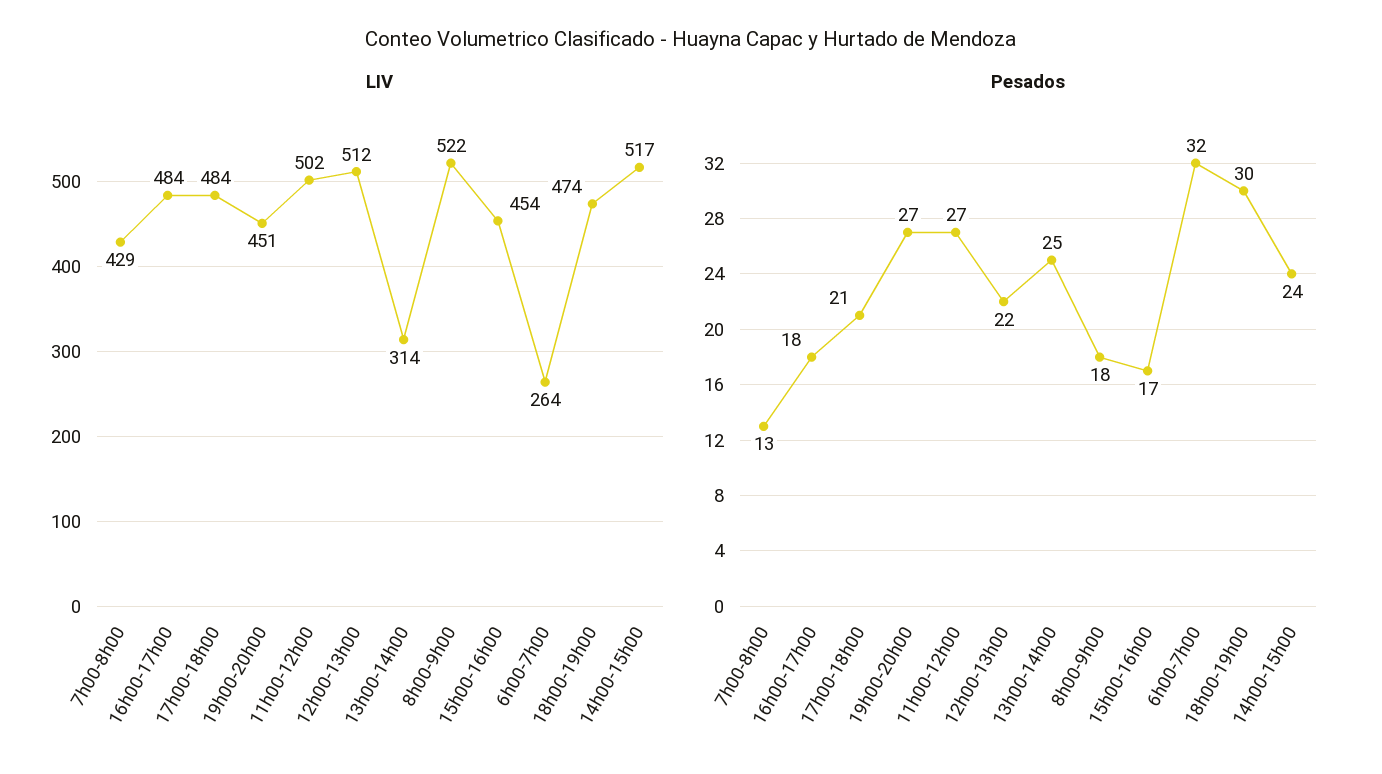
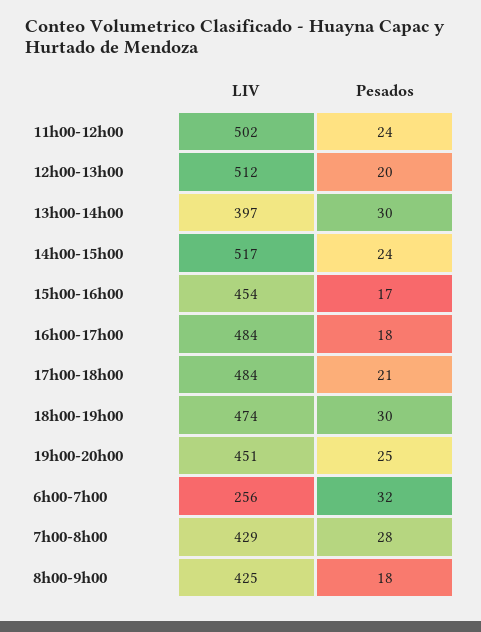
LIV, 13h00-14h00: 314 -> 397
LIV, 8h00-9h00: 522 -> 425
LIV, 6h00-7h00: 264 -> 256
Pesados, 7h00-8h00: 13 -> 28
Pesados, 19h00-20h00: 27 -> 25
Pesados, 11h00-12h00: 27 -> 24
Pesados, 12h00-13h00: 22 -> 20
Pesados, 13h00-14h00: 25 -> 30

